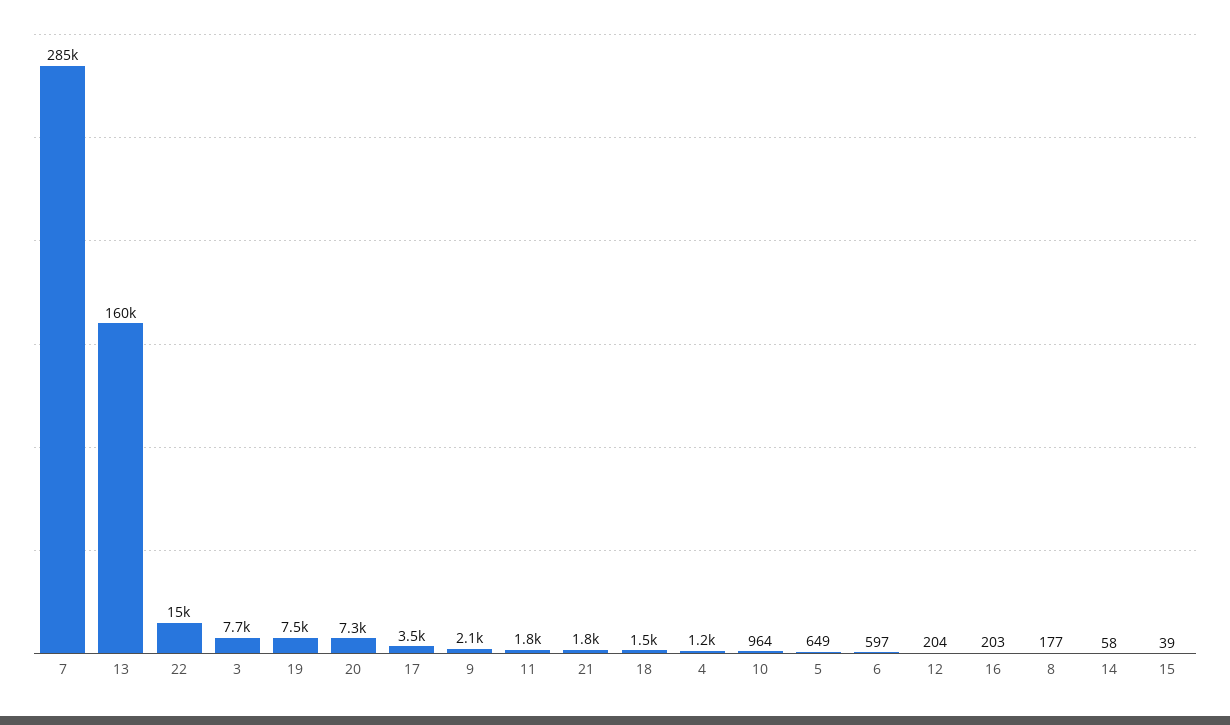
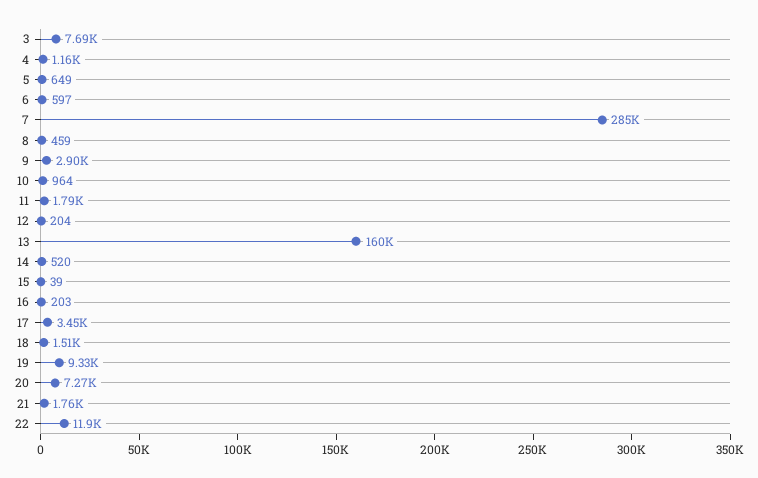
22: 15000 -> 11900
19: 7500 -> 9330
9: 2100 -> 2900
8: 177 -> 459
14: 58 -> 520

